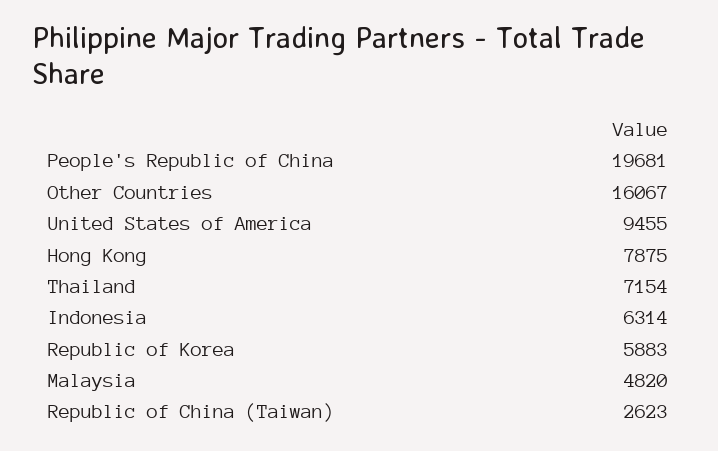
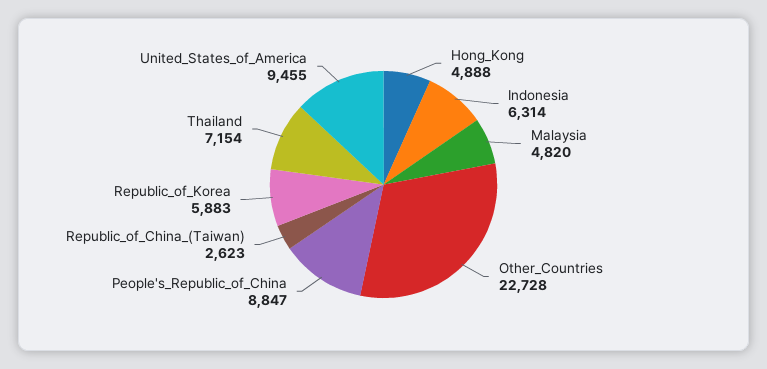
People's Republic of China: 19681 -> 8847
Other Countries: 16067 -> 22728
Hong Kong: 7875 -> 4888

